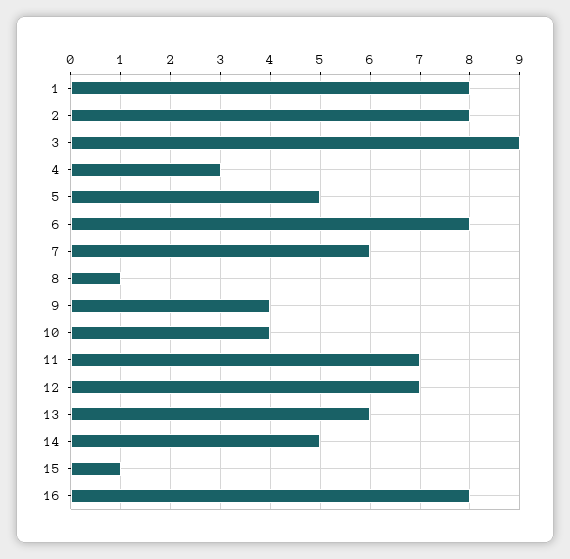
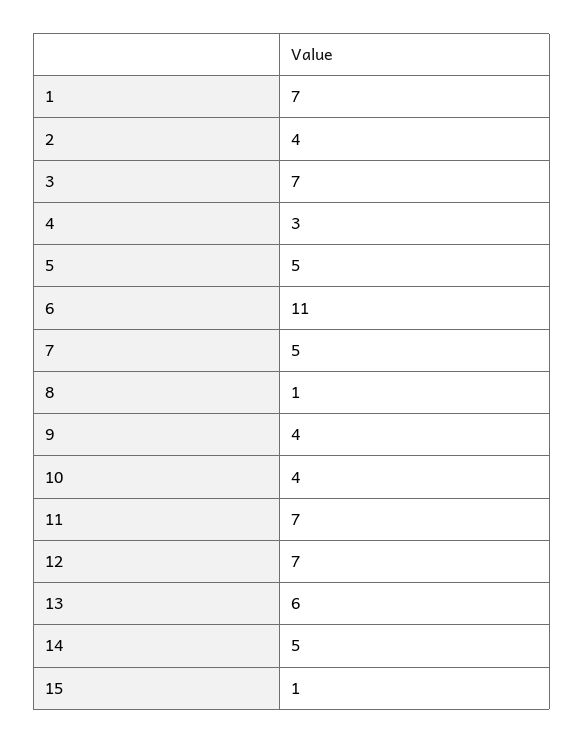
1: 8 -> 7
2: 8 -> 4
3: 9 -> 7
6: 8 -> 11
7: 6 -> 5
16: 8 -> none

